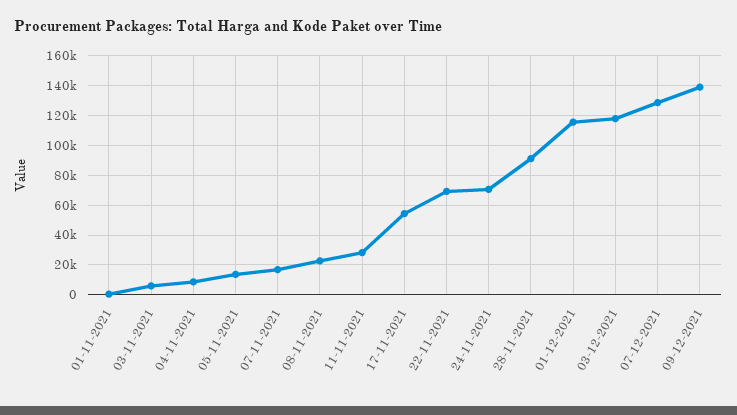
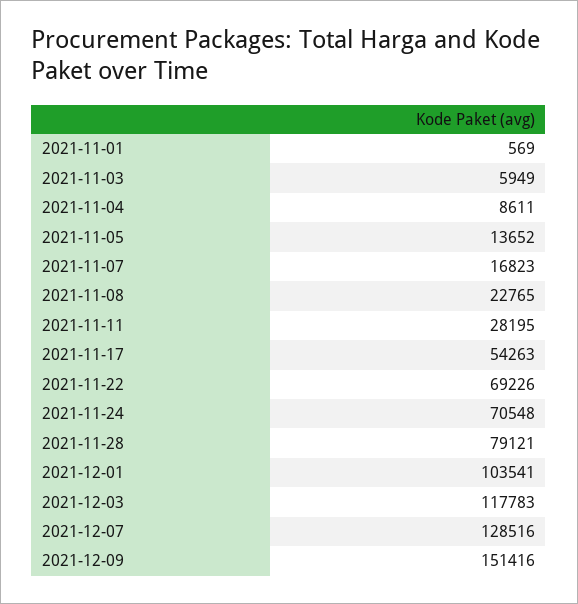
28-11-2021: 90000 -> 79121
01-12-2021: 115000 -> 103541
09-12-2021: 140000 -> 151416

